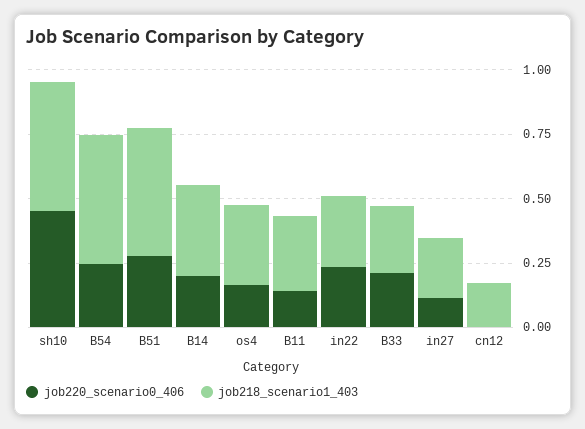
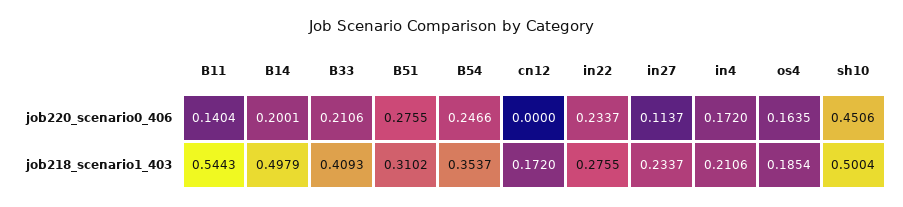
job218_scenario1_403, B54: 0.5 -> 0.3537
job218_scenario1_403, B51: 0.5 -> 0.3102
job218_scenario1_403, B14: 0.35 -> 0.4979
job218_scenario1_403, os4: 0.3 -> 0.1854
job218_scenario1_403, B11: 0.3 -> 0.5443
job218_scenario1_403, B33: 0.25 -> 0.4093
job220_scenario0_406, in4: none -> 0.172
job218_scenario1_403, in4: none -> 0.2106

